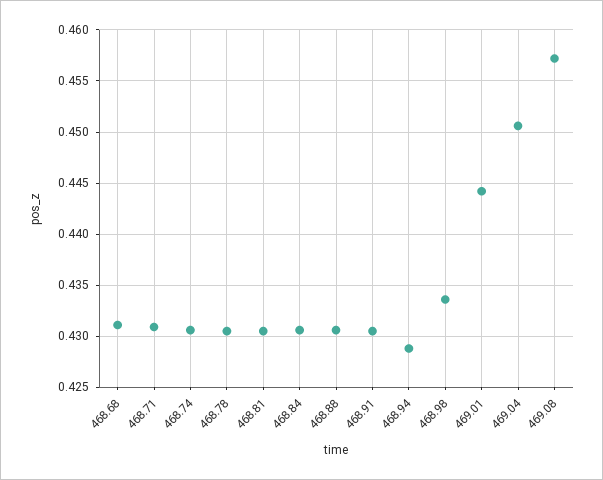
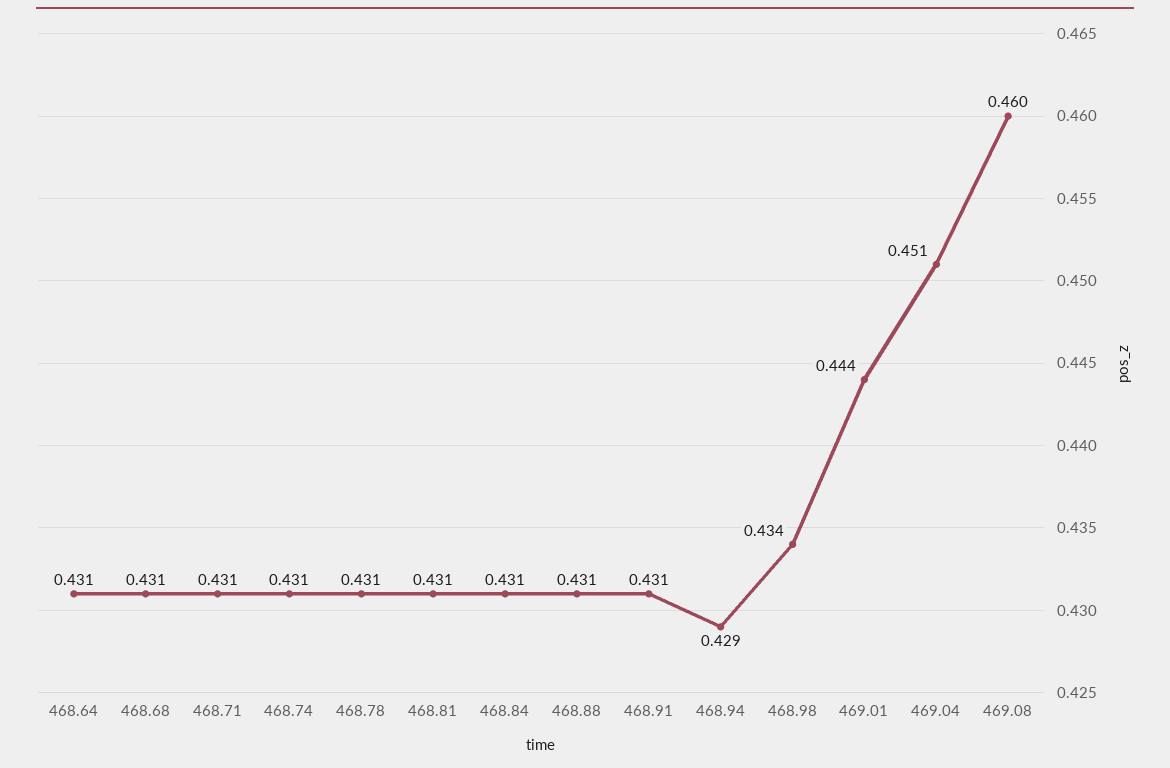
469.08: 0.457 -> 0.46
468.64: none -> 0.431

